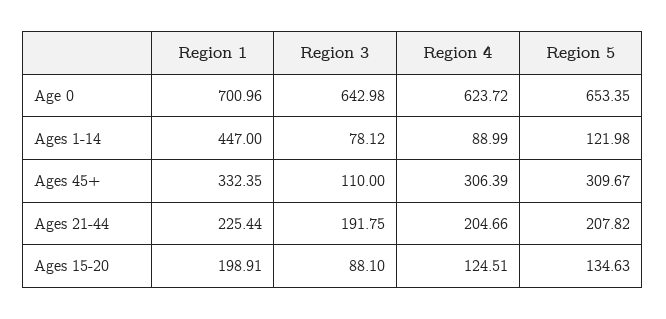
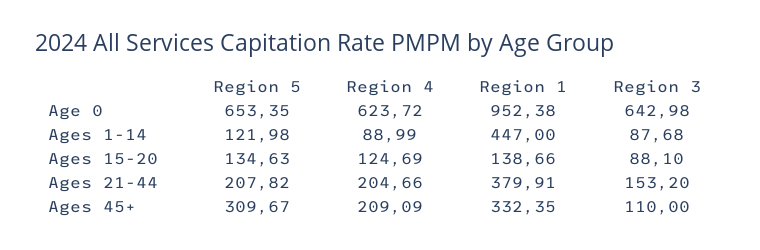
Region 1, Age 0: 700.96 -> 952.38
Region 3, Ages 1-14: 78.12 -> 87.68
Region 4, Ages 45+: 306.39 -> 209.09
Region 1, Ages 21-44: 225.44 -> 379.91
Region 3, Ages 21-44: 191.75 -> 153.2
Region 1, Ages 15-20: 198.91 -> 138.66
Region 4, Ages 15-20: 124.51 -> 124.69

